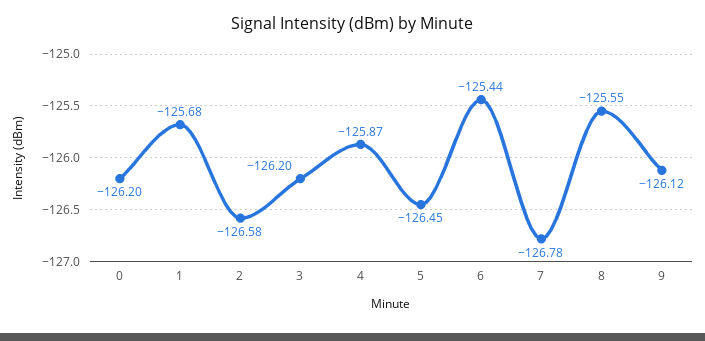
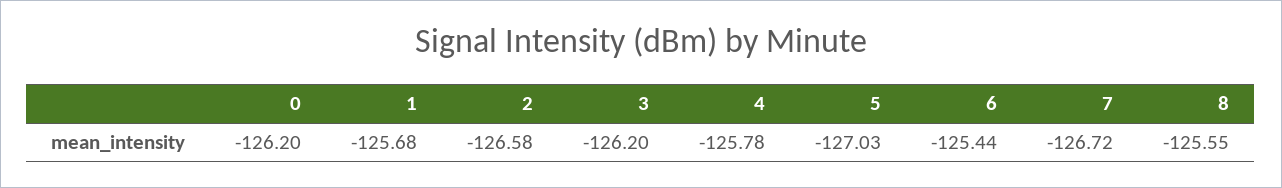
4: -125.87 -> -125.78
5: -126.45 -> -127.03
7: -126.78 -> -126.72
9: -126.12 -> none

